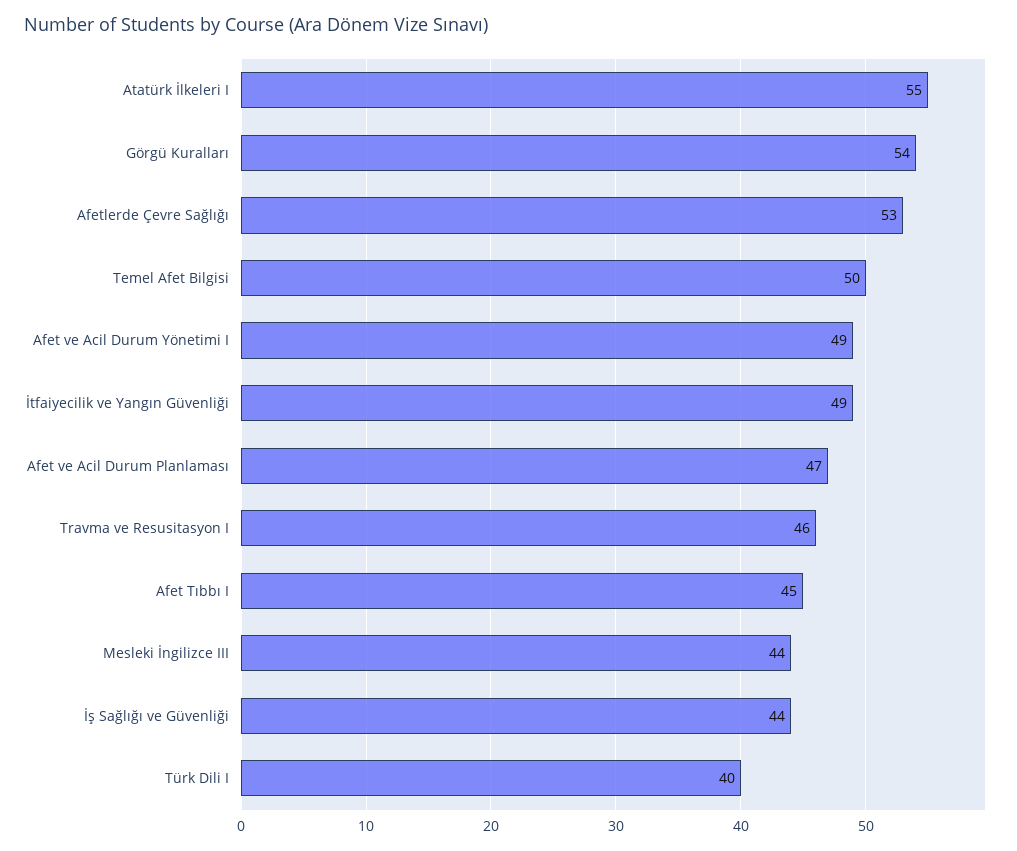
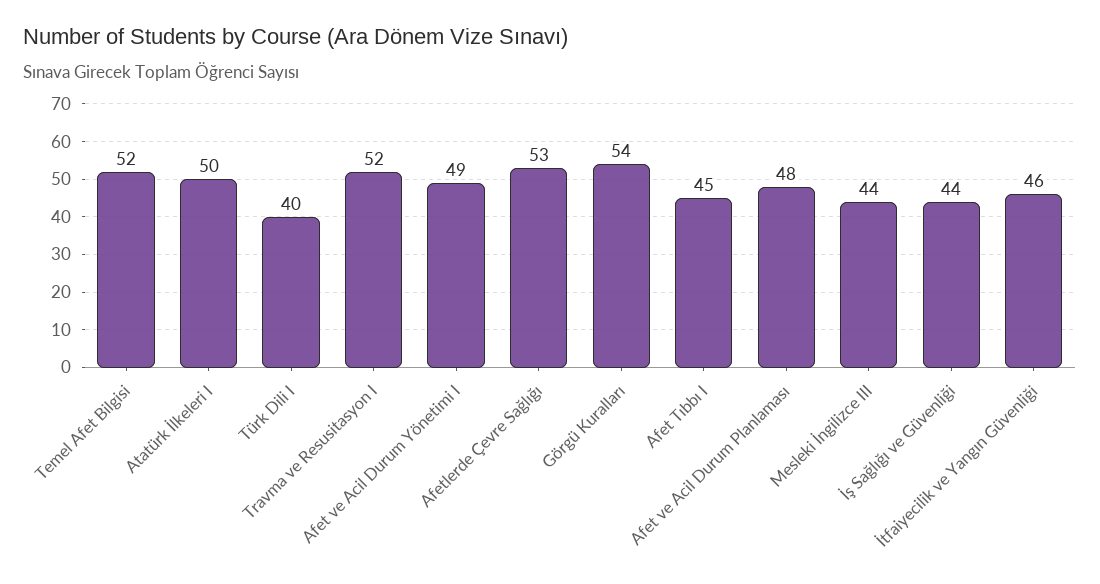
Atatürk İlkeleri I: 55 -> 50
Temel Afet Bilgisi: 50 -> 52
İtfaiyecilik ve Yangın Güvenliği: 49 -> 46
Afet ve Acil Durum Planlaması: 47 -> 48
Travma ve Resusitasyon I: 46 -> 52

